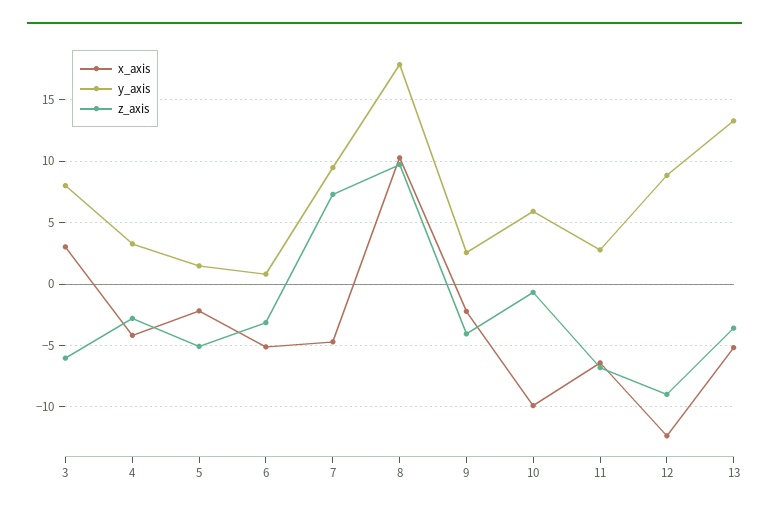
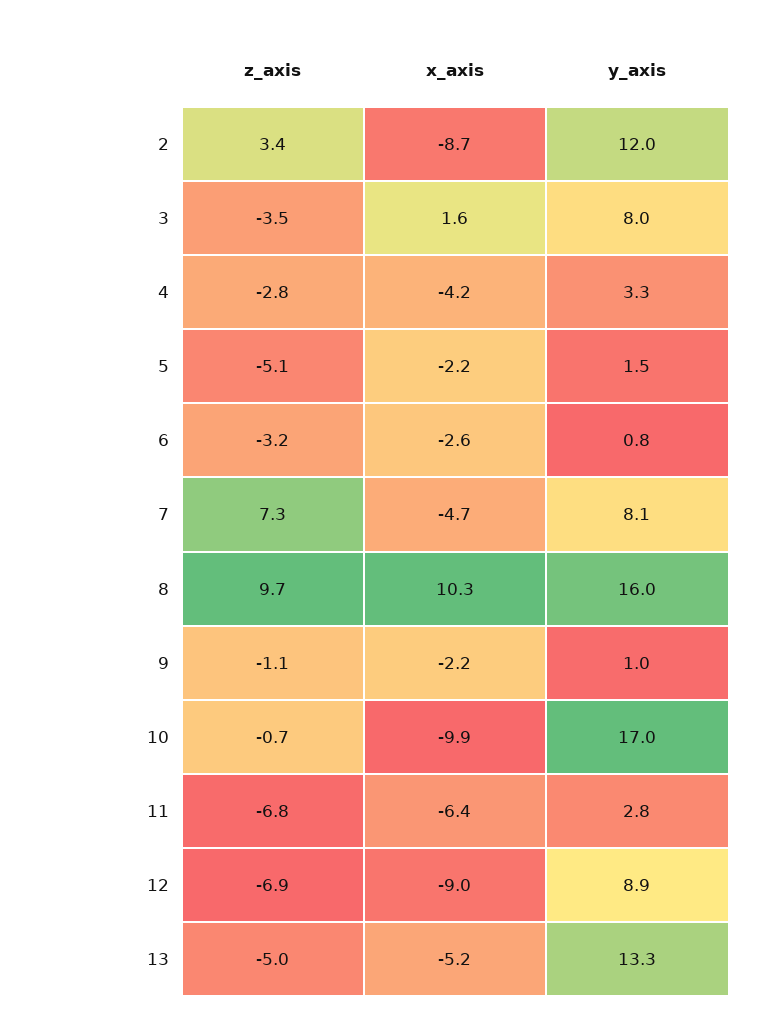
x_axis, 3: 3 -> 1.6
z_axis, 3: -6 -> -3.5
x_axis, 6: -5 -> -2.6
y_axis, 7: 9.5 -> 8.1
y_axis, 8: 18 -> 16
y_axis, 9: 2.5 -> 1
z_axis, 9: -4 -> -1.1
y_axis, 10: 6 -> 17
x_axis, 12: -12.5 -> -9
z_axis, 12: -9 -> -6.9
z_axis, 13: -3.5 -> -5
z_axis, 2: none -> 3.4
x_axis, 2: none -> -8.7
y_axis, 2: none -> 12

